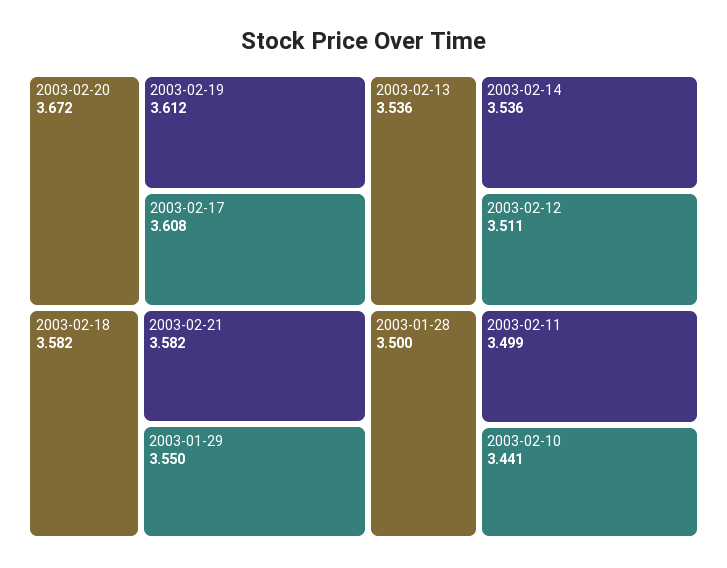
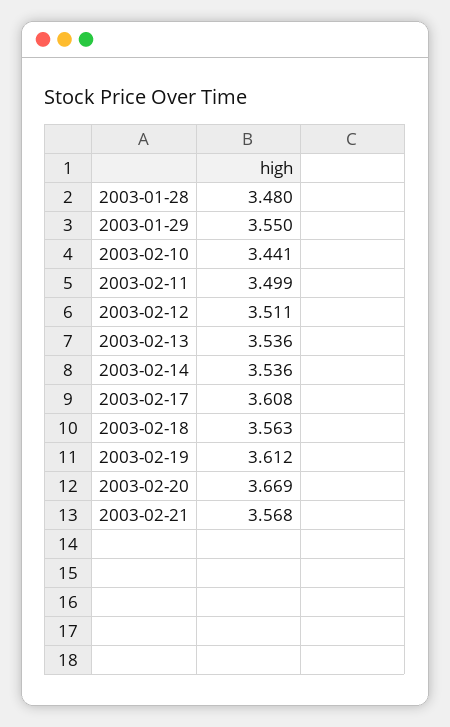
2003-02-20: 3.672 -> 3.669
2003-02-18: 3.582 -> 3.563
2003-02-21: 3.582 -> 3.568
2003-01-28: 3.5 -> 3.48

